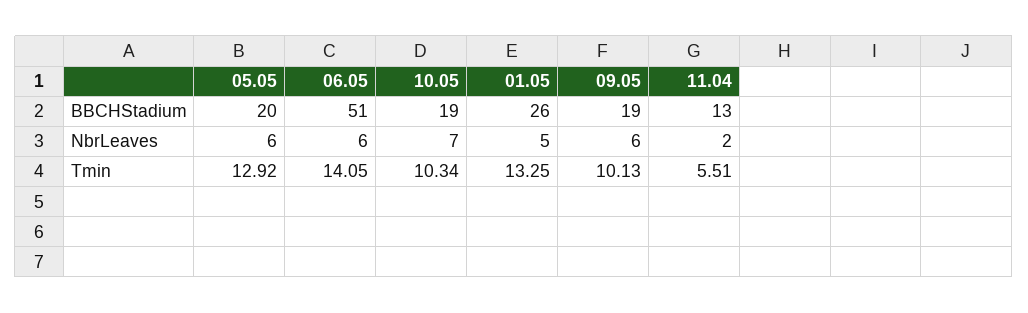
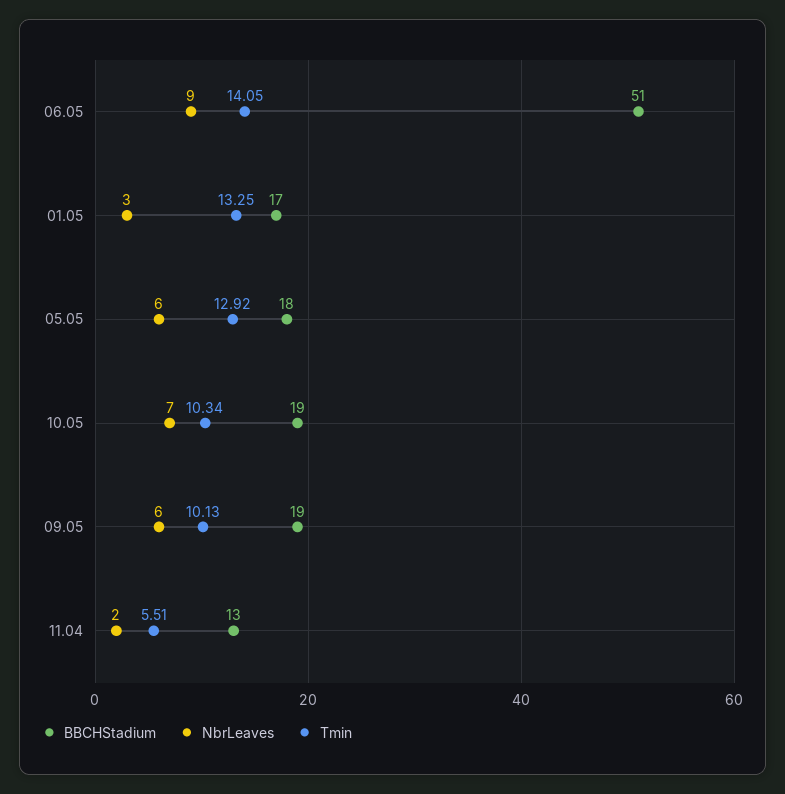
BBCHStadium, 05.05: 20 -> 18
BBCHStadium, 01.05: 26 -> 17
NbrLeaves, 06.05: 6 -> 9
NbrLeaves, 01.05: 5 -> 3

